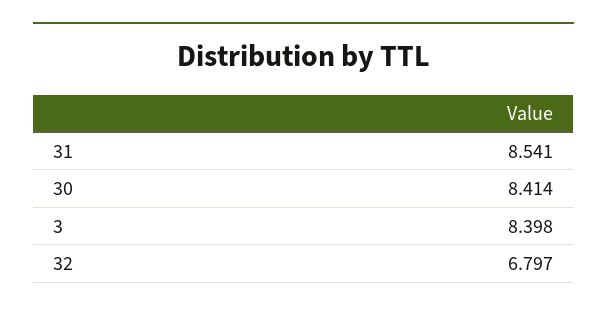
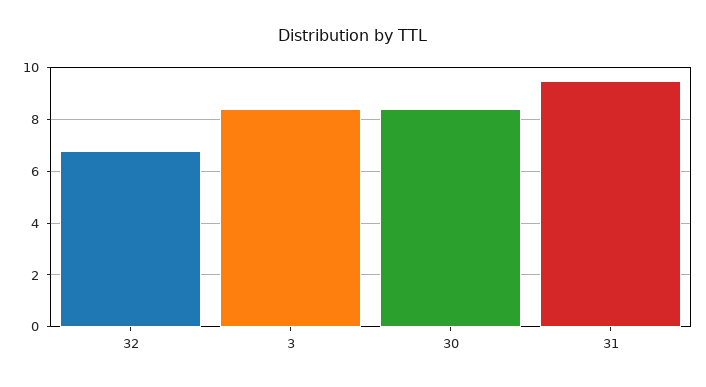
31: 8.541 -> 9.5

